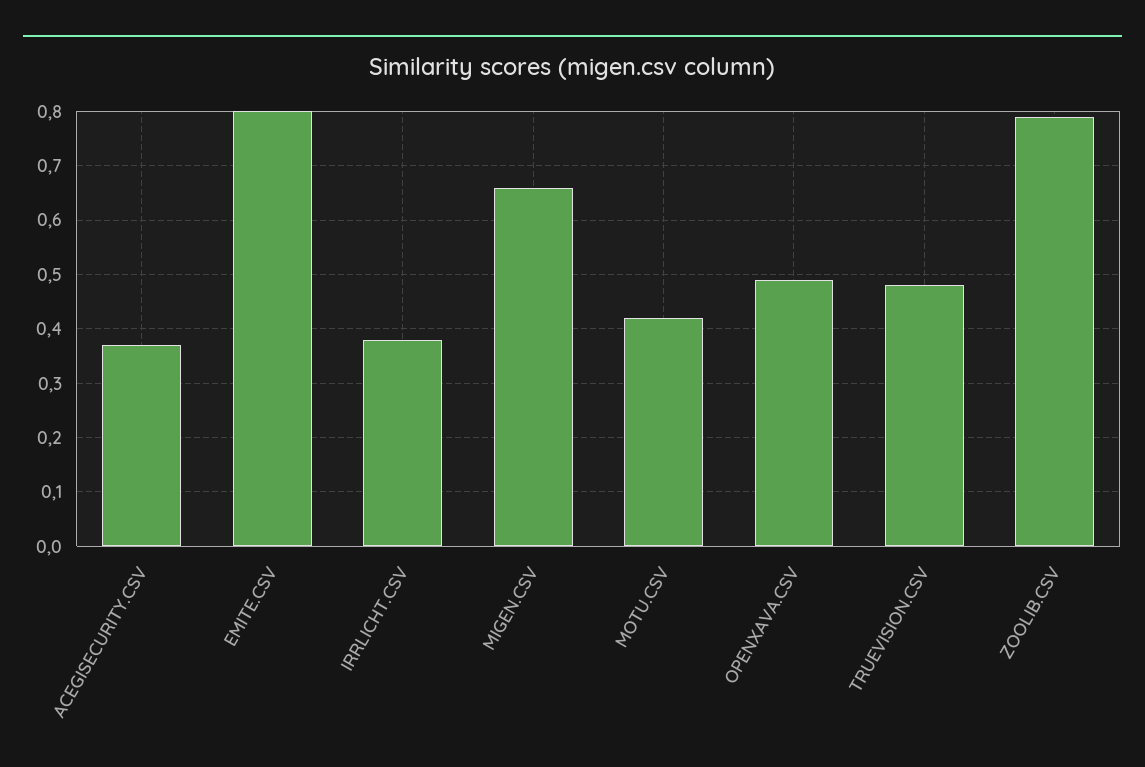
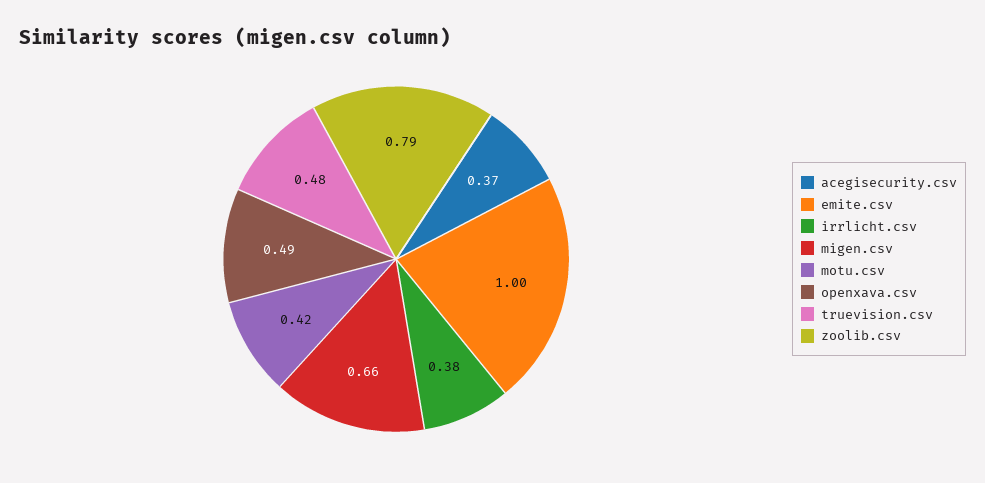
EMITE.CSV: 0.8 -> 1

